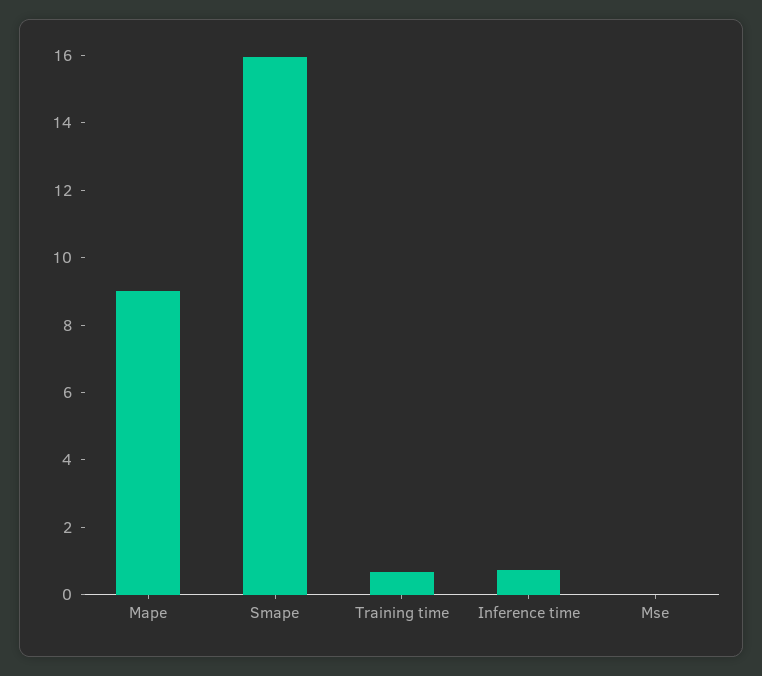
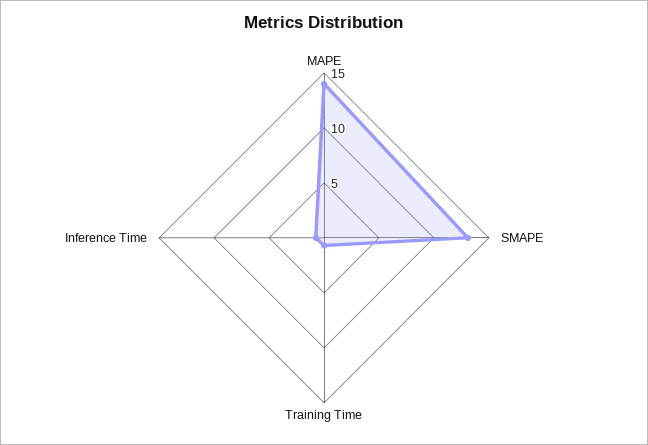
Mape: 9 -> 14
Smape: 16 -> 13
Mse: 0 -> none

